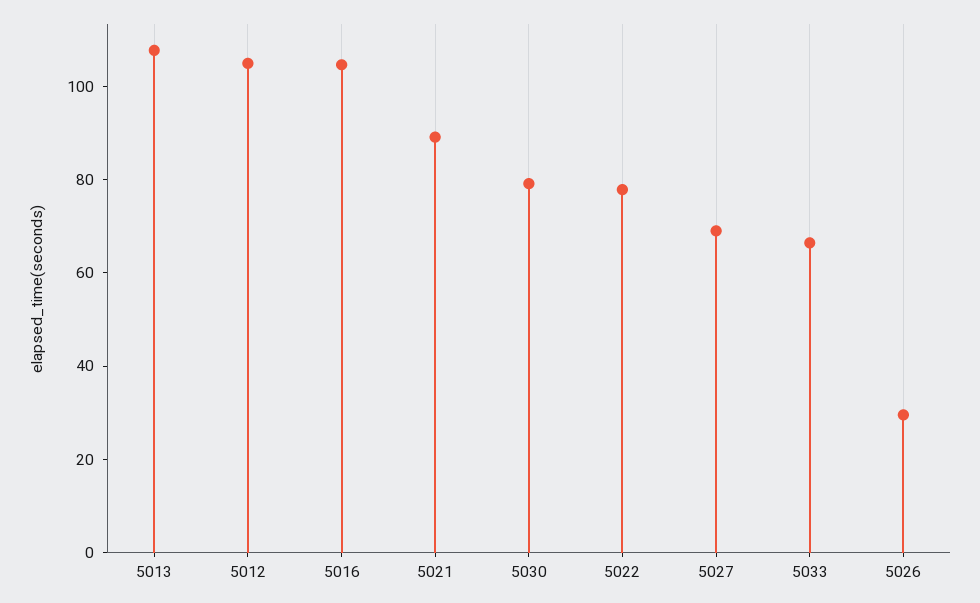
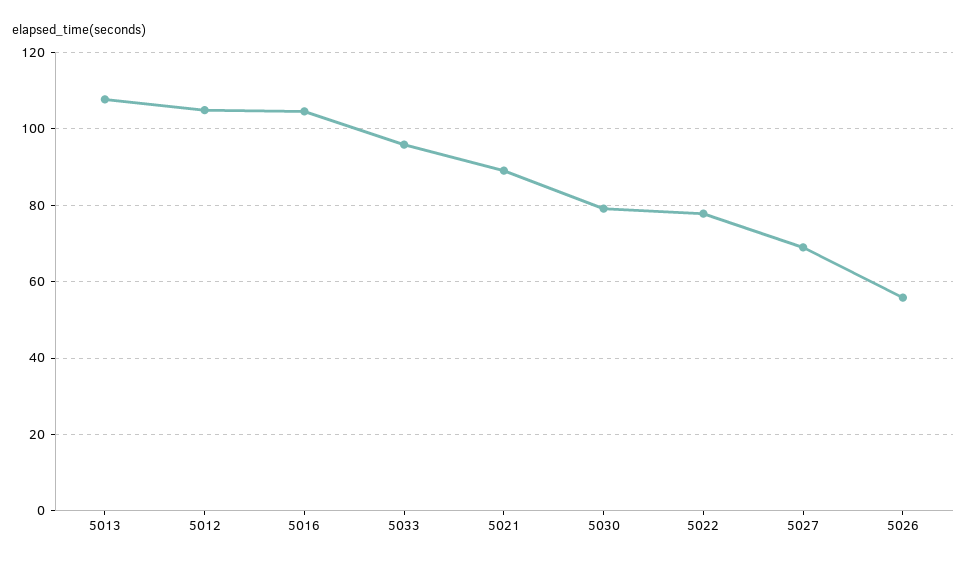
5033: 65 -> 96
5026: 30 -> 56

